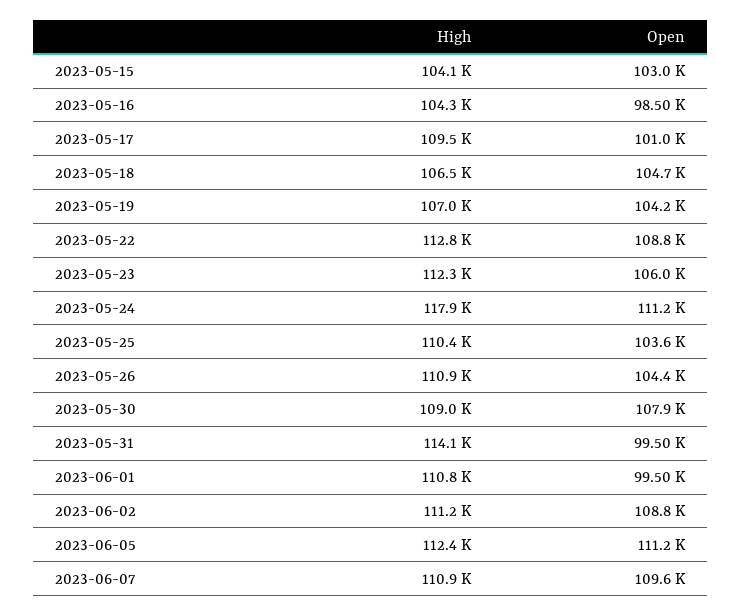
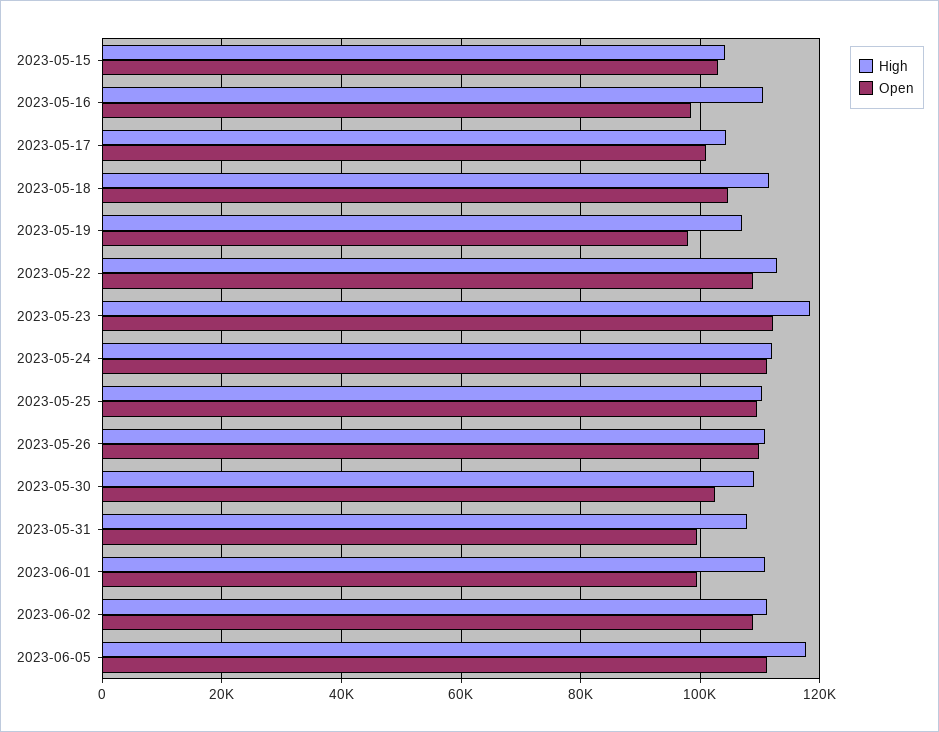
High, 2023-05-16: 104300 -> 110000
High, 2023-05-17: 109500 -> 104000
High, 2023-05-18: 106500 -> 112000
Open, 2023-05-19: 104200 -> 98000
High, 2023-05-23: 112300 -> 118000
Open, 2023-05-23: 106000 -> 112000
High, 2023-05-24: 117900 -> 112000
Open, 2023-05-25: 103600 -> 110000
Open, 2023-05-26: 104400 -> 110000
Open, 2023-05-30: 107900 -> 102000
High, 2023-05-31: 114100 -> 108000
High, 2023-06-05: 112400 -> 118000
High, 2023-06-07: 110900 -> none
Open, 2023-06-07: 109600 -> none

